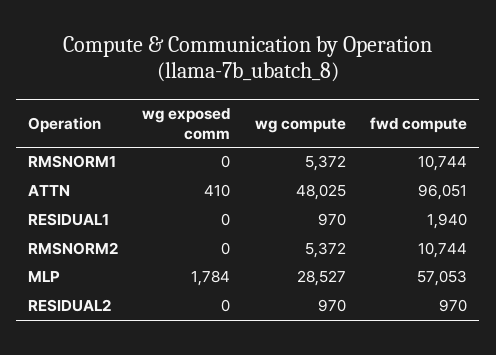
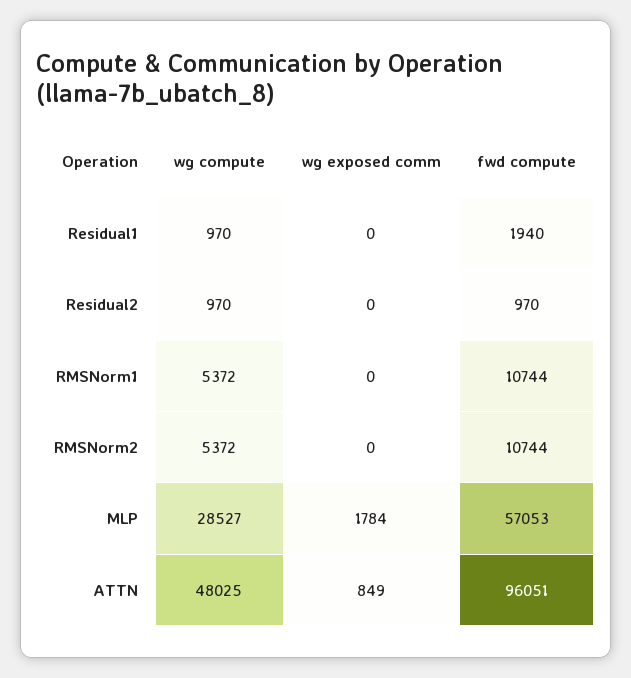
wg exposed comm, ATTN: 410 -> 849

